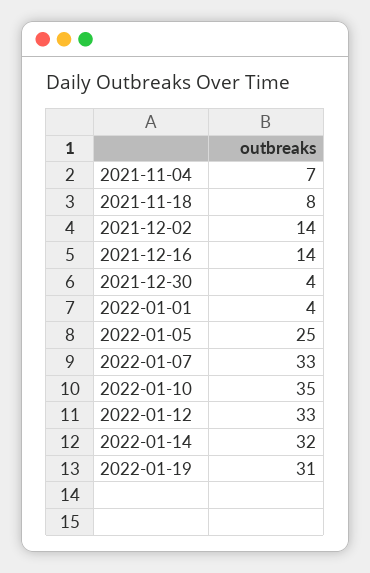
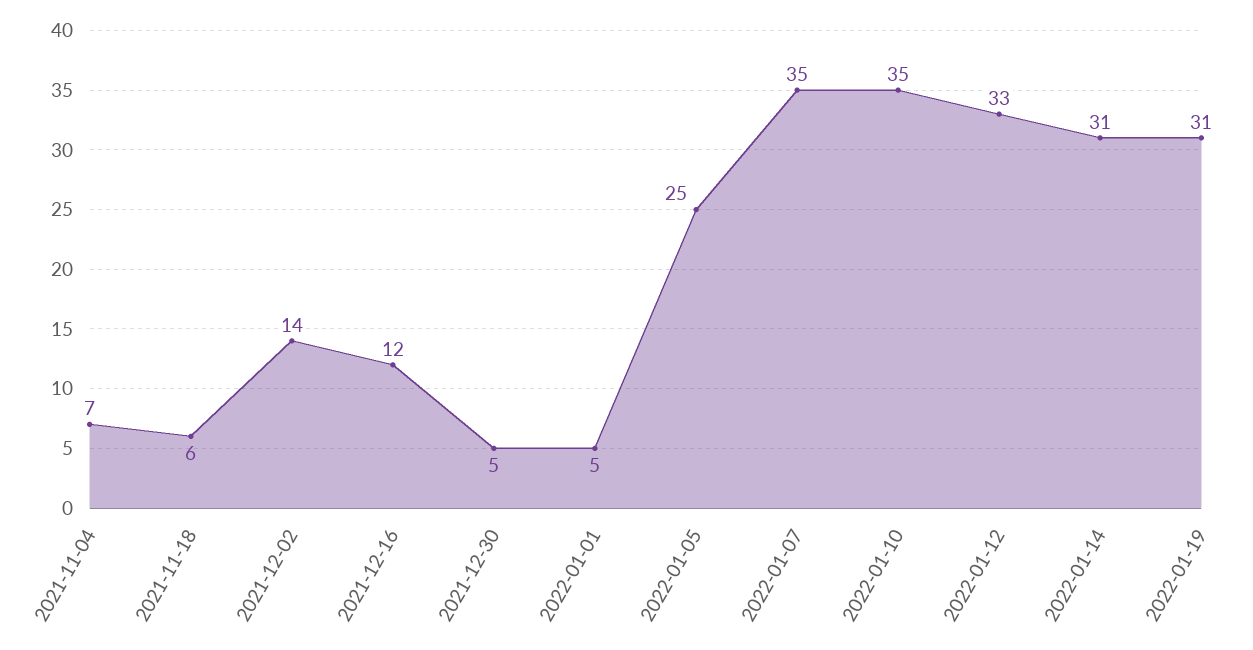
2021-11-18: 8 -> 6
2021-12-16: 14 -> 12
2021-12-30: 4 -> 5
2022-01-01: 4 -> 5
2022-01-07: 33 -> 35
2022-01-14: 32 -> 31

